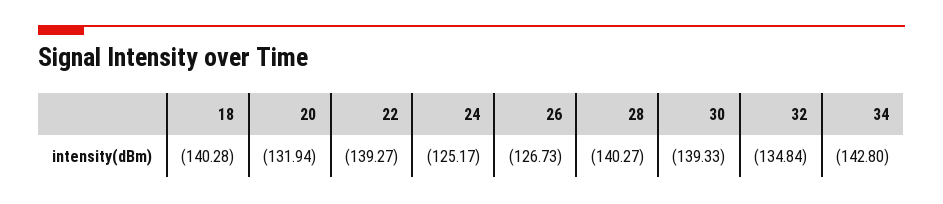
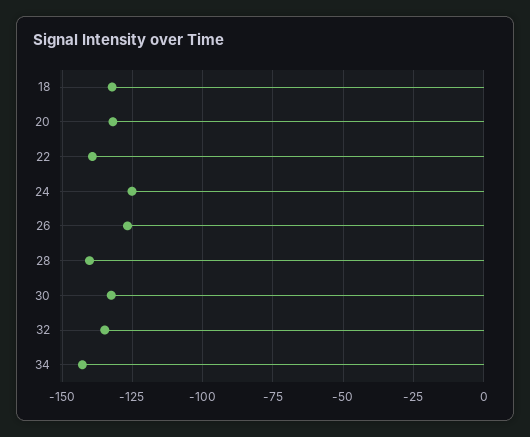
18: -140.28 -> -132.5
30: -139.33 -> -132.5

